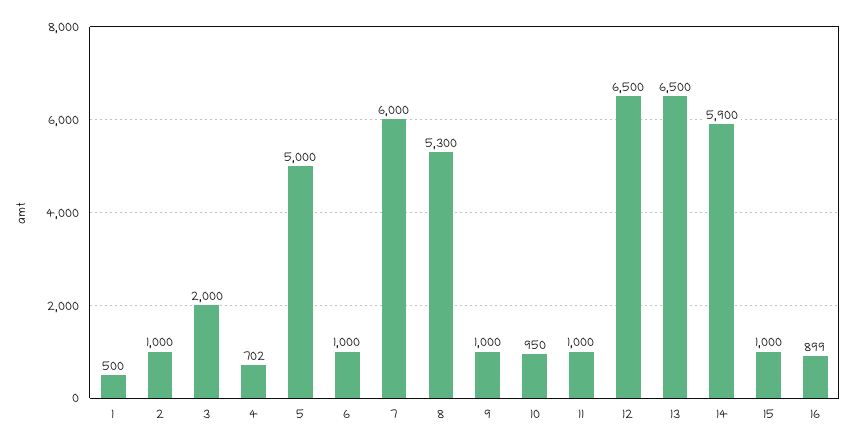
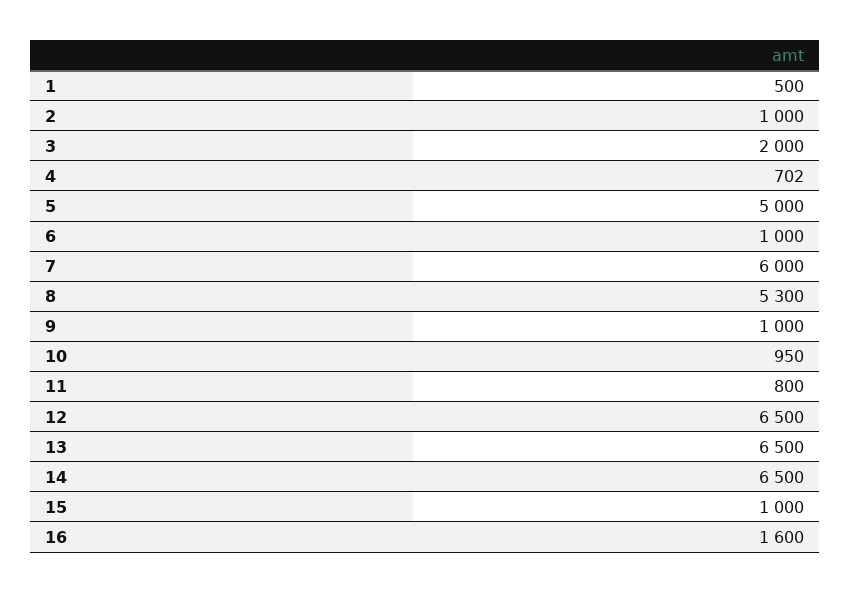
11: 1000 -> 800
14: 5900 -> 6500
16: 899 -> 1600

